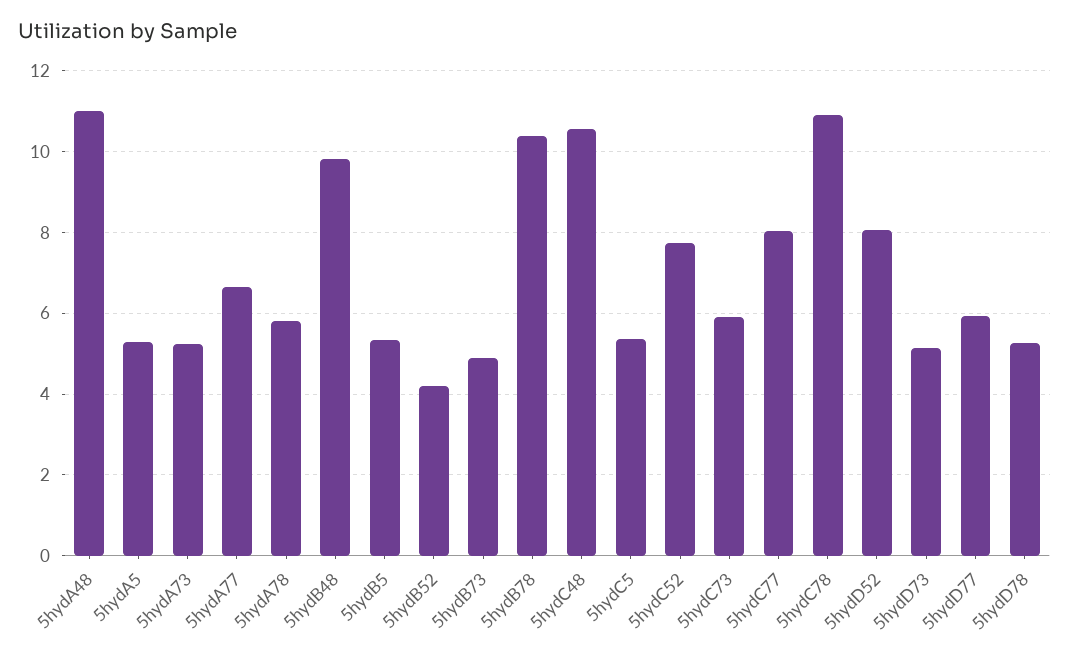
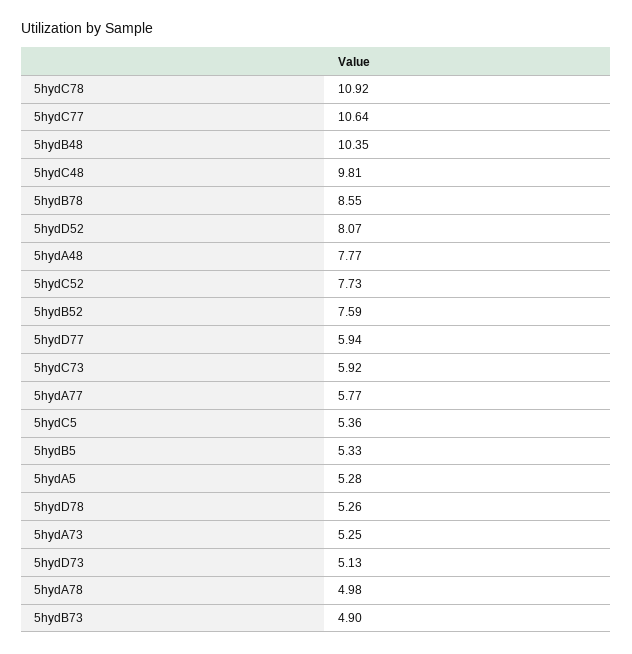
5hydA48: 11 -> 7.77
5hydA77: 6.6 -> 5.77
5hydA78: 5.8 -> 4.98
5hydB48: 9.8 -> 10.35
5hydB52: 4.2 -> 7.59
5hydB78: 10.4 -> 8.55
5hydC48: 10.6 -> 9.81
5hydC77: 8 -> 10.64

